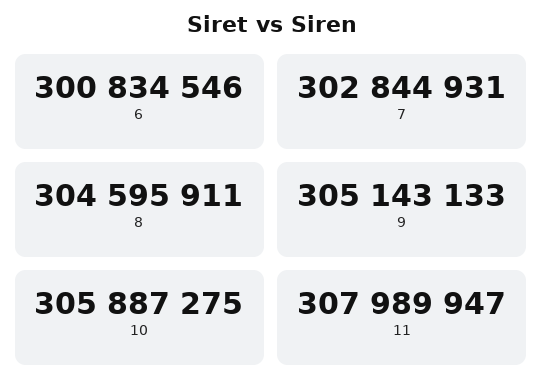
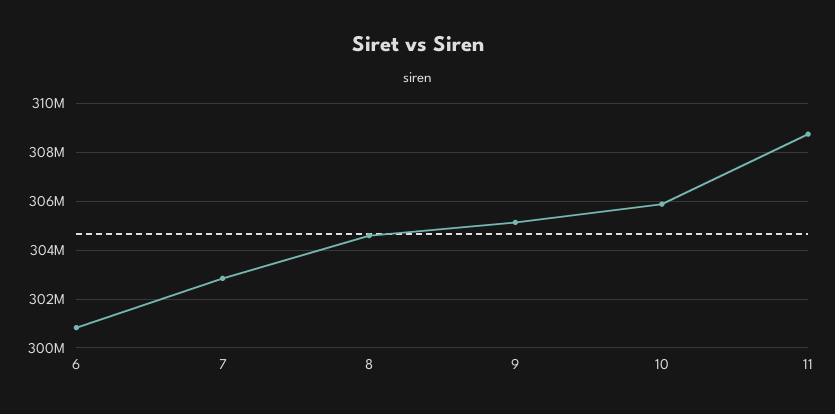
11: 307989947 -> 308750000

